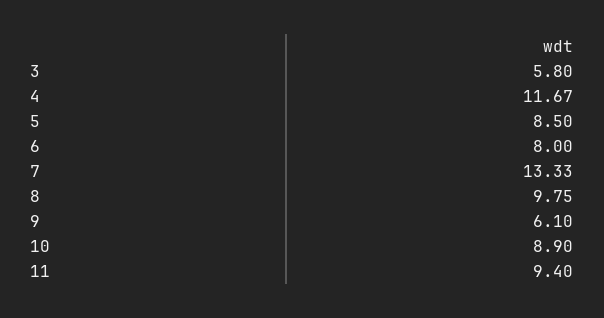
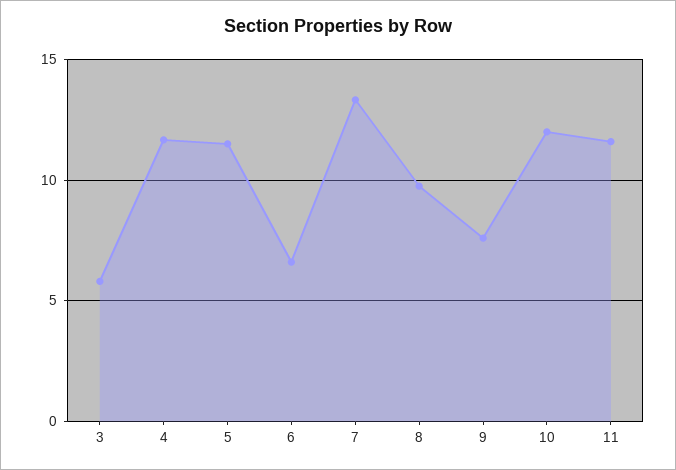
5: 8.5 -> 11.5
6: 8 -> 6.5
9: 6.1 -> 7.5
10: 8.9 -> 12
11: 9.4 -> 11.5

